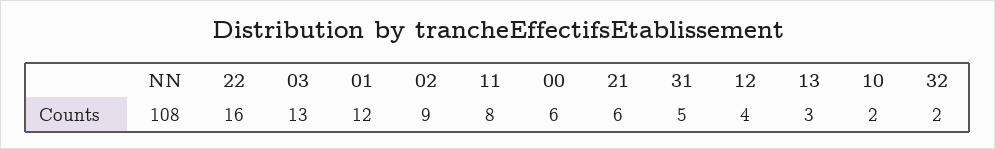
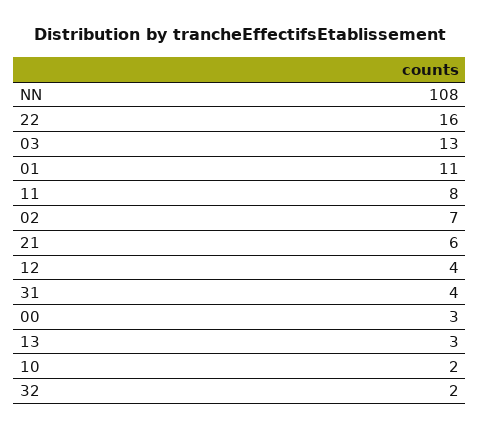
01: 12 -> 11
02: 9 -> 7
00: 6 -> 3
31: 5 -> 4

